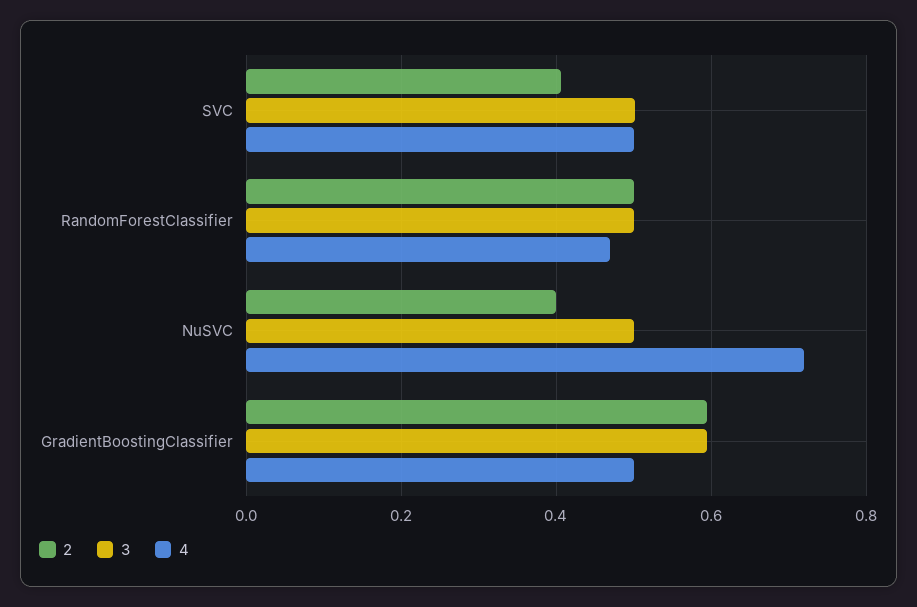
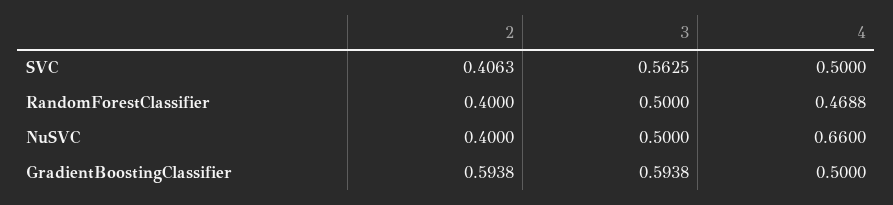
3, SVC: 0.5 -> 0.5625
2, RandomForestClassifier: 0.5 -> 0.4
4, NuSVC: 0.72 -> 0.66

